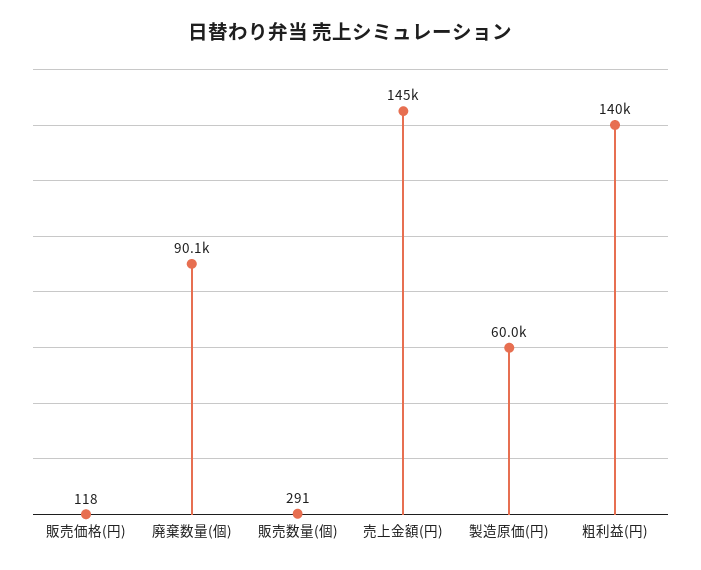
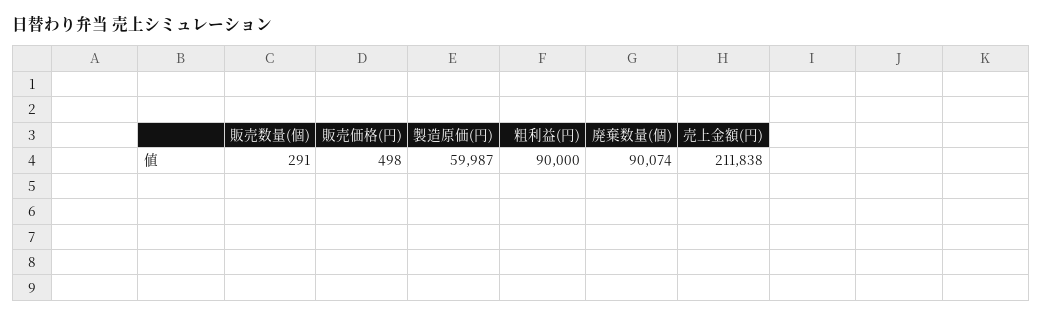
販売価格(円): 118 -> 498
売上金額(円): 145000 -> 211838
粗利益(円): 140000 -> 90000

